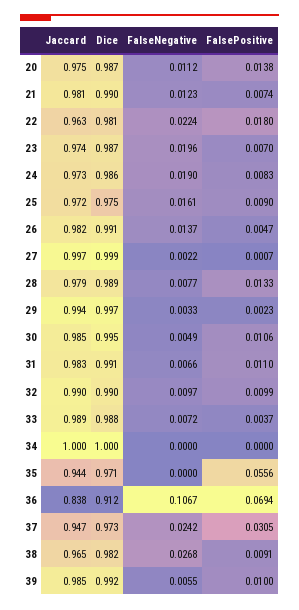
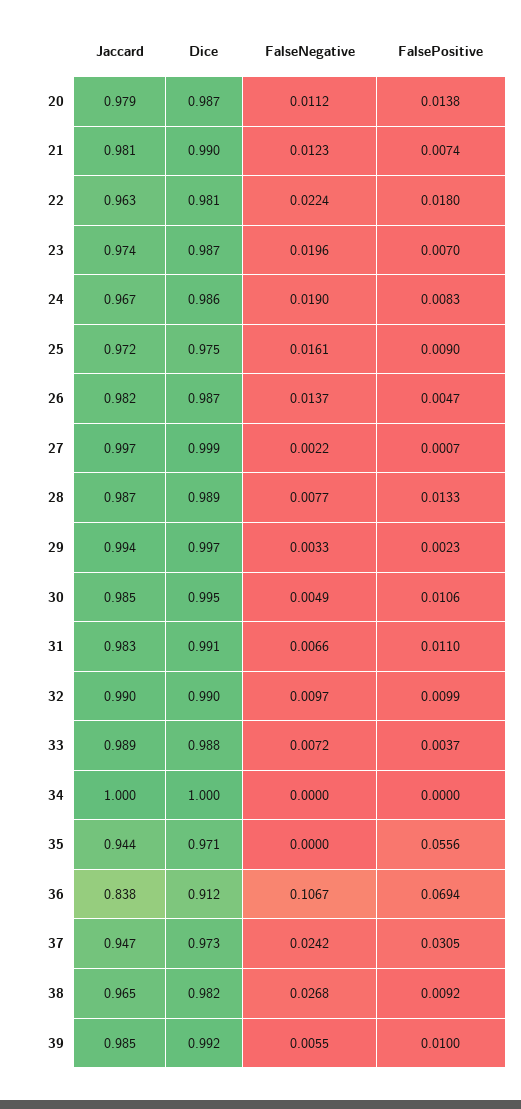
Jaccard, 20: 0.975 -> 0.979
Jaccard, 24: 0.973 -> 0.967
Dice, 26: 0.991 -> 0.987
Jaccard, 28: 0.979 -> 0.987
FalsePositive, 38: 0.0091 -> 0.0092

